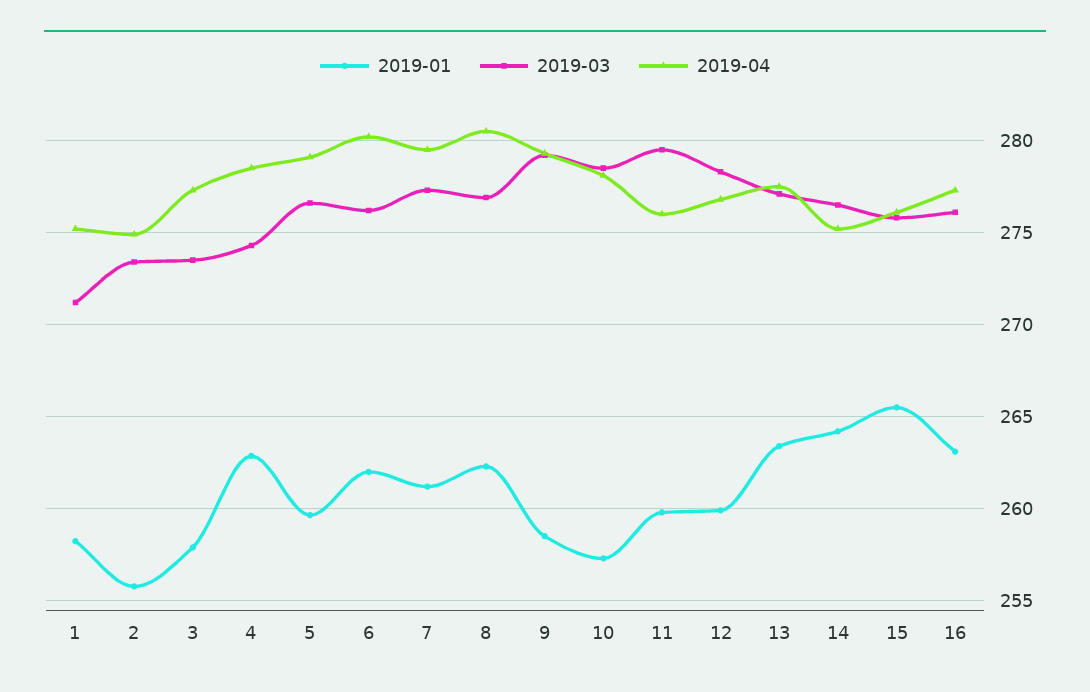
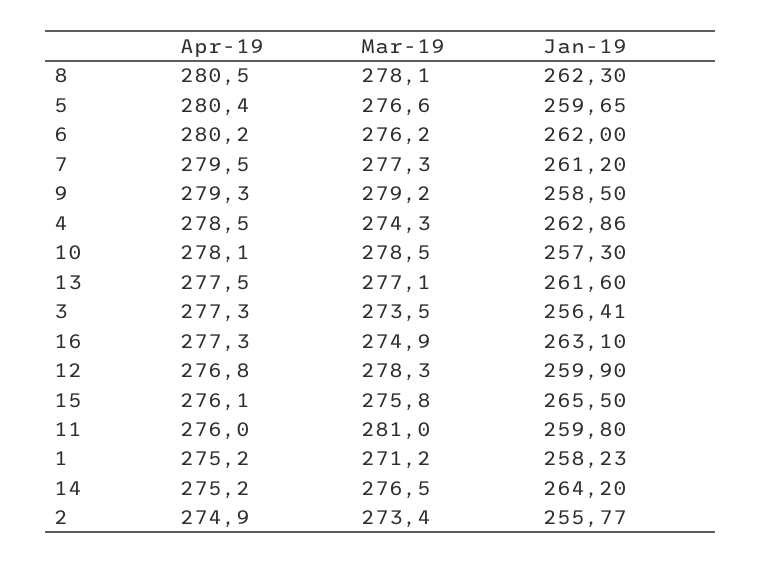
2019-01, 3: 258 -> 256.41
2019-04, 5: 279 -> 280.4
2019-03, 8: 277 -> 278.1
2019-03, 11: 279.5 -> 281
2019-01, 13: 263.5 -> 261.6
2019-03, 16: 276 -> 274.9

